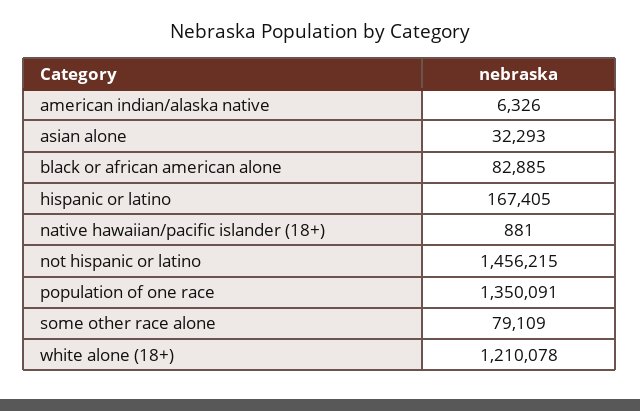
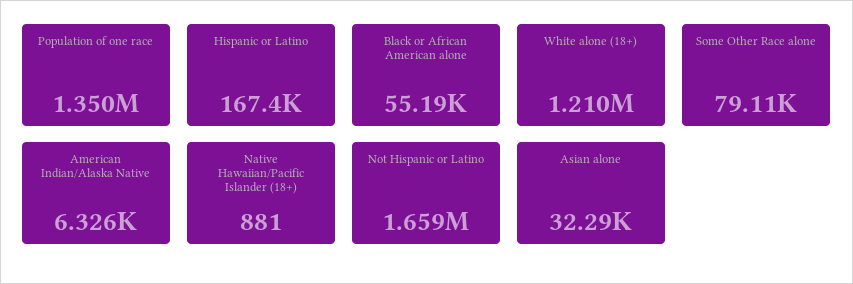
black or african american alone: 82885 -> 55190
not hispanic or latino: 1456215 -> 1659000

